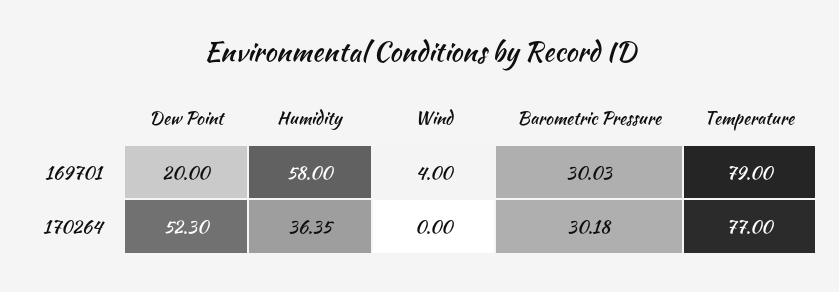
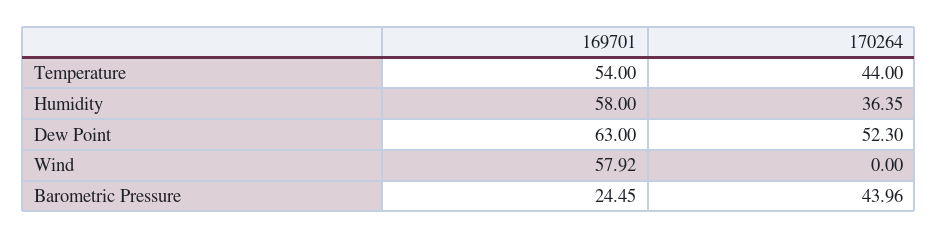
Dew Point, 169701: 20 -> 63
Wind, 169701: 4 -> 57.92
Barometric Pressure, 169701: 30.03 -> 24.45
Temperature, 169701: 79 -> 54
Barometric Pressure, 170264: 30.18 -> 43.96
Temperature, 170264: 77 -> 44

